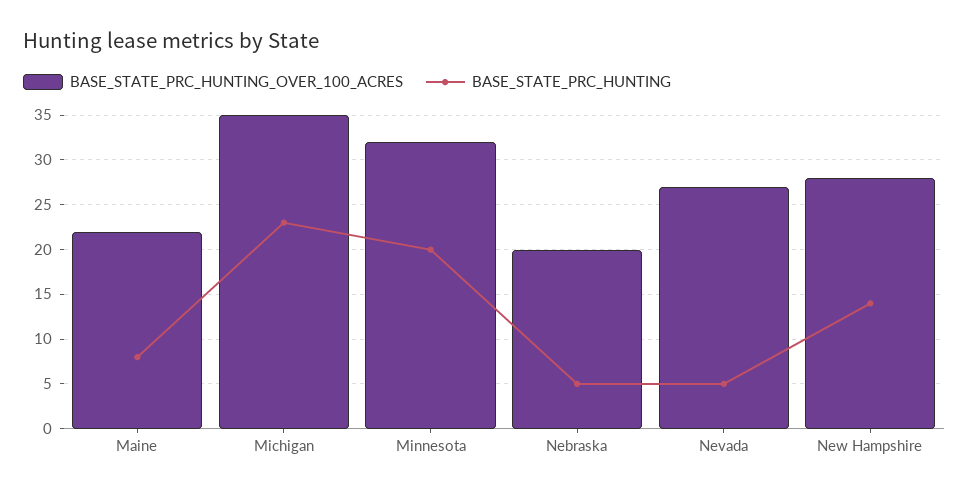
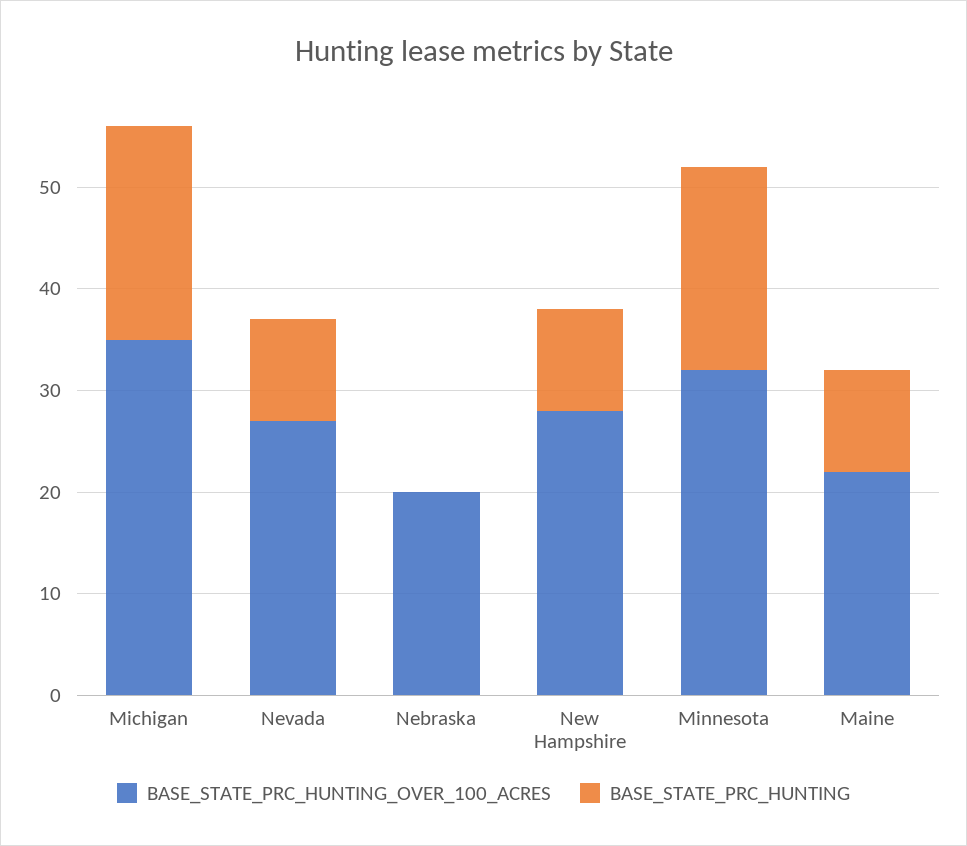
BASE_STATE_PRC_HUNTING, Maine: 8 -> 10
BASE_STATE_PRC_HUNTING, Michigan: 23 -> 21
BASE_STATE_PRC_HUNTING, Nebraska: 5 -> 0
BASE_STATE_PRC_HUNTING, Nevada: 5 -> 10
BASE_STATE_PRC_HUNTING, New Hampshire: 14 -> 10

